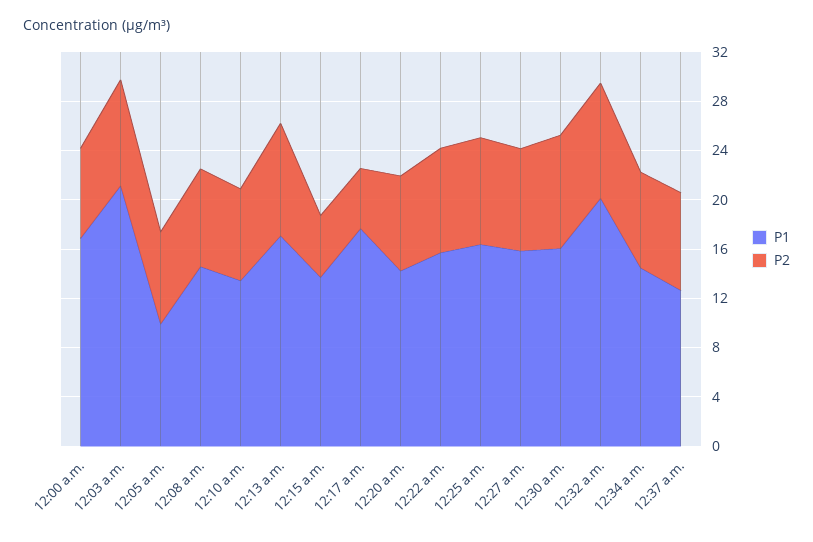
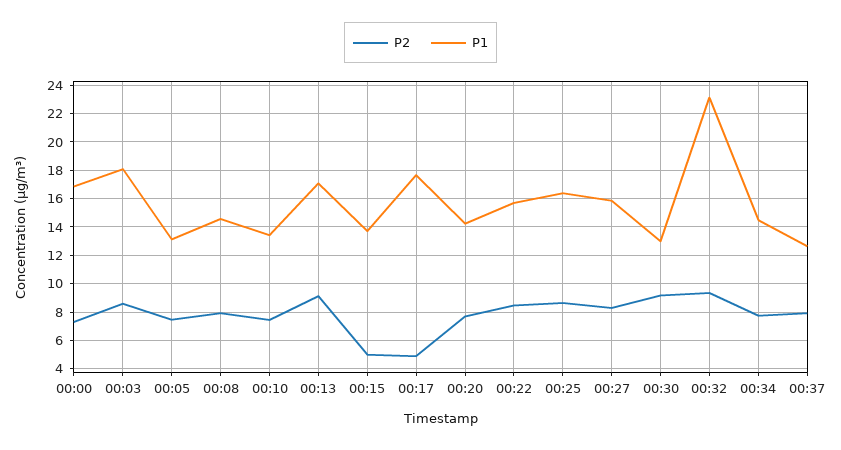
P1, 12:03 a.m.: 21 -> 18
P1, 12:05 a.m.: 10 -> 13
P1, 12:30 a.m.: 16 -> 13
P1, 12:32 a.m.: 20 -> 23

